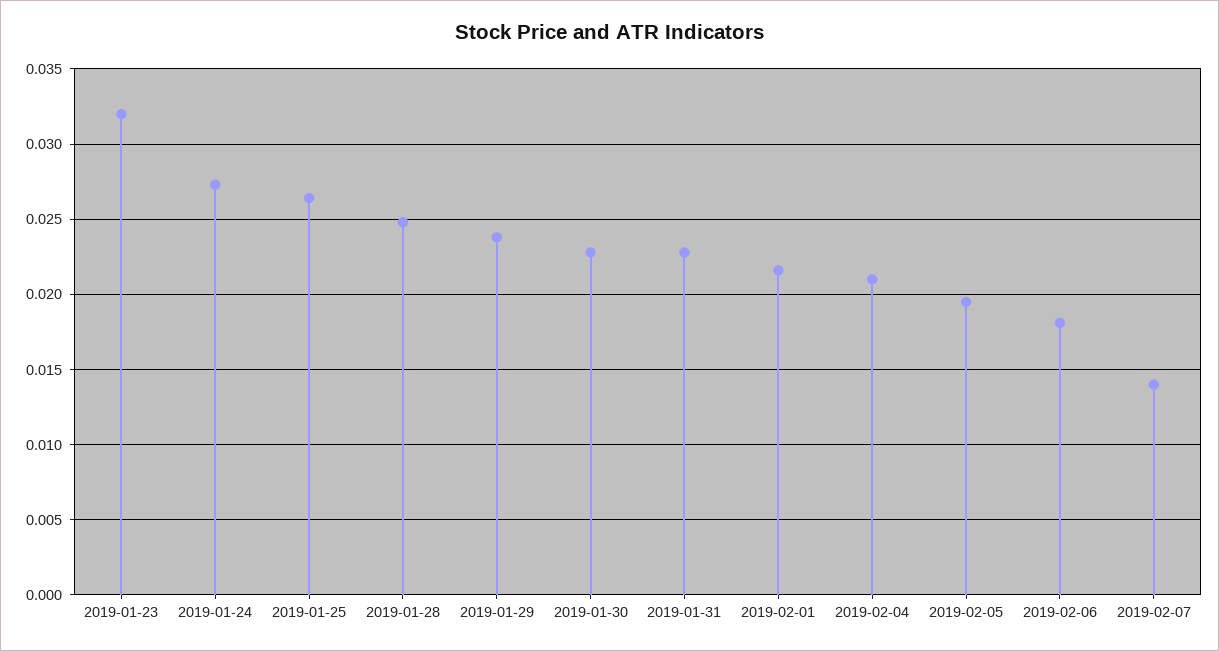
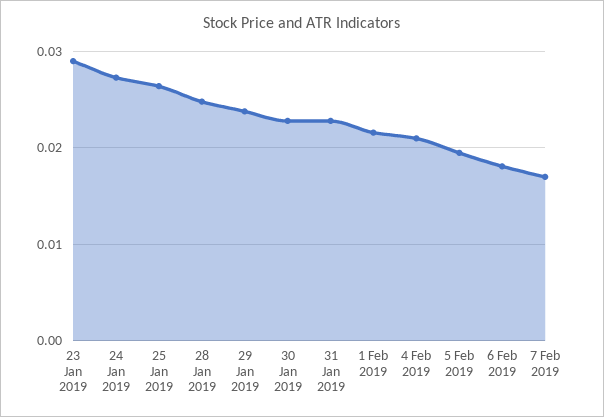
2019-01-23: 0.032 -> 0.029
2019-02-07: 0.014 -> 0.017

